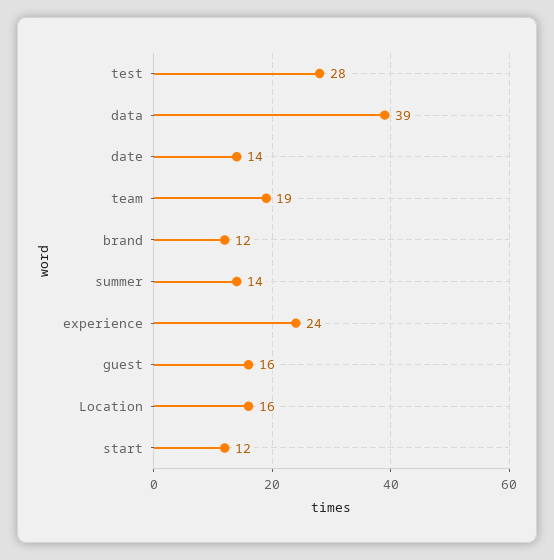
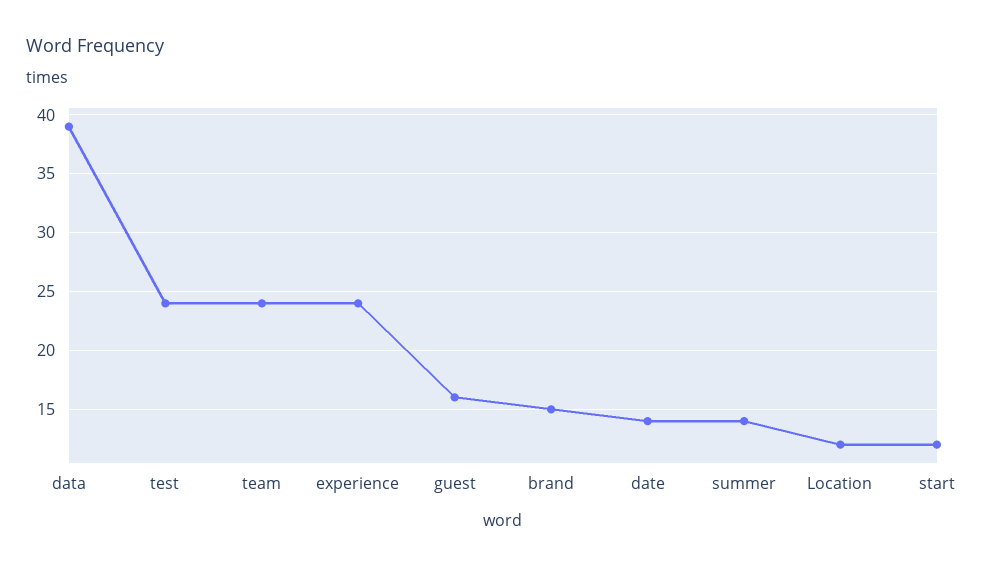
test: 28 -> 24
team: 19 -> 24
brand: 12 -> 15
Location: 16 -> 12

